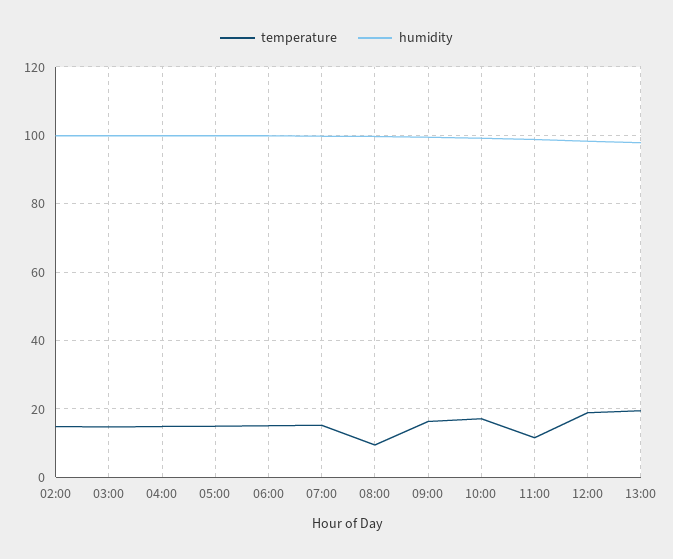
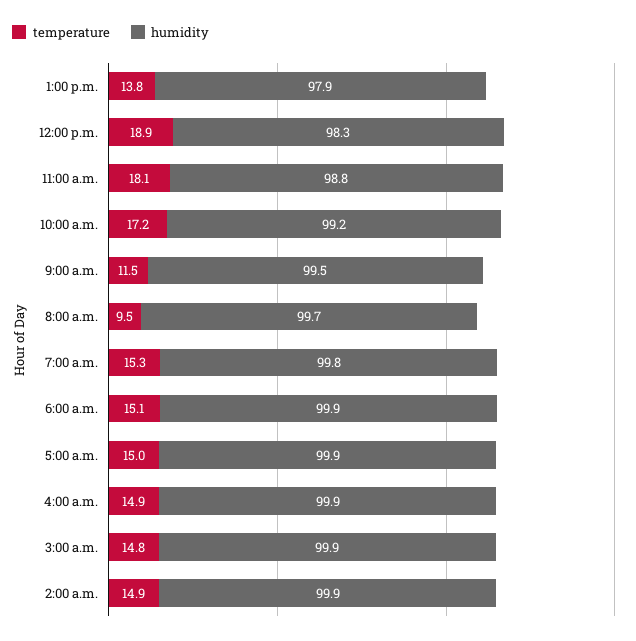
temperature, 09:00: 16 -> 11.5
temperature, 11:00: 12 -> 18.1
temperature, 13:00: 20 -> 13.8

